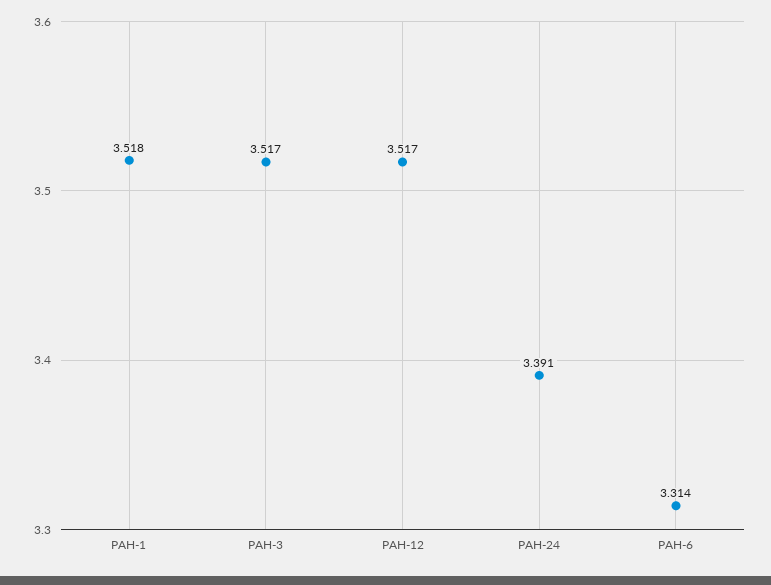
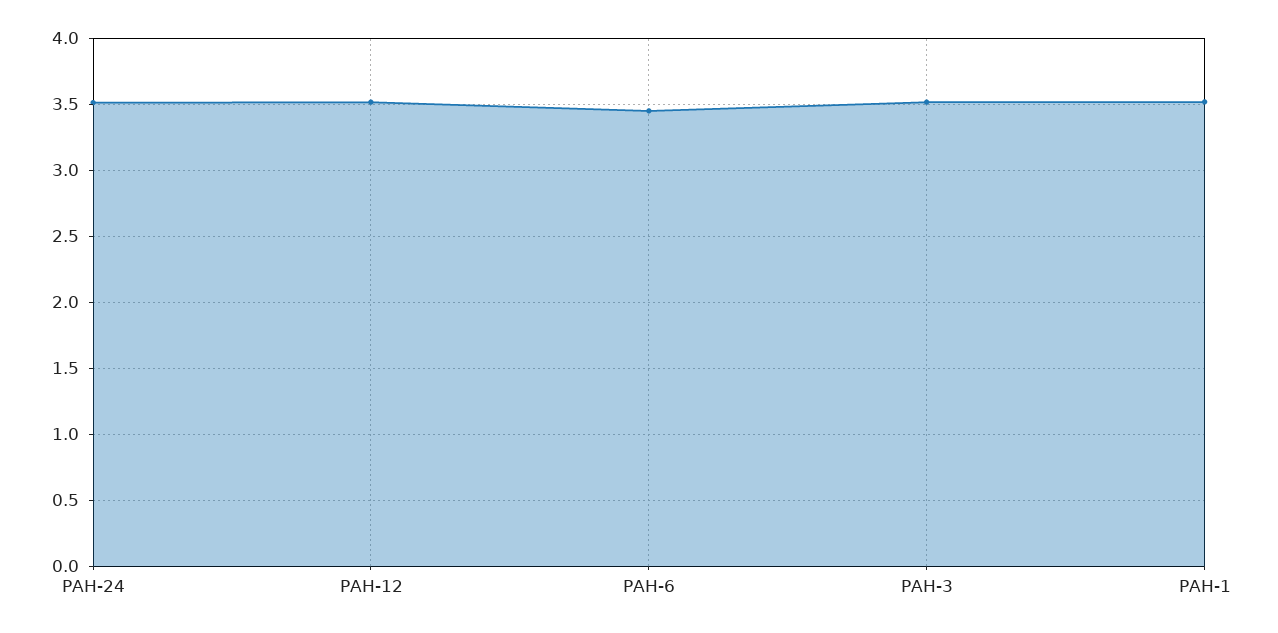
PAH-24: 3.391 -> 3.5
PAH-6: 3.314 -> 3.45

